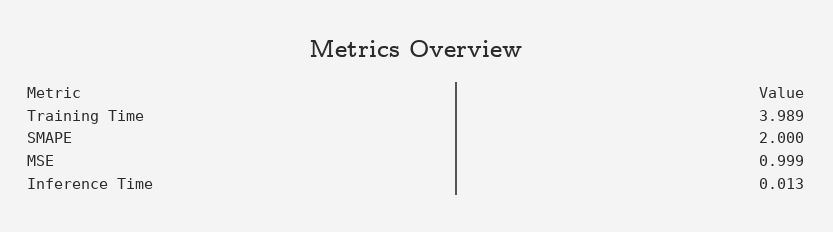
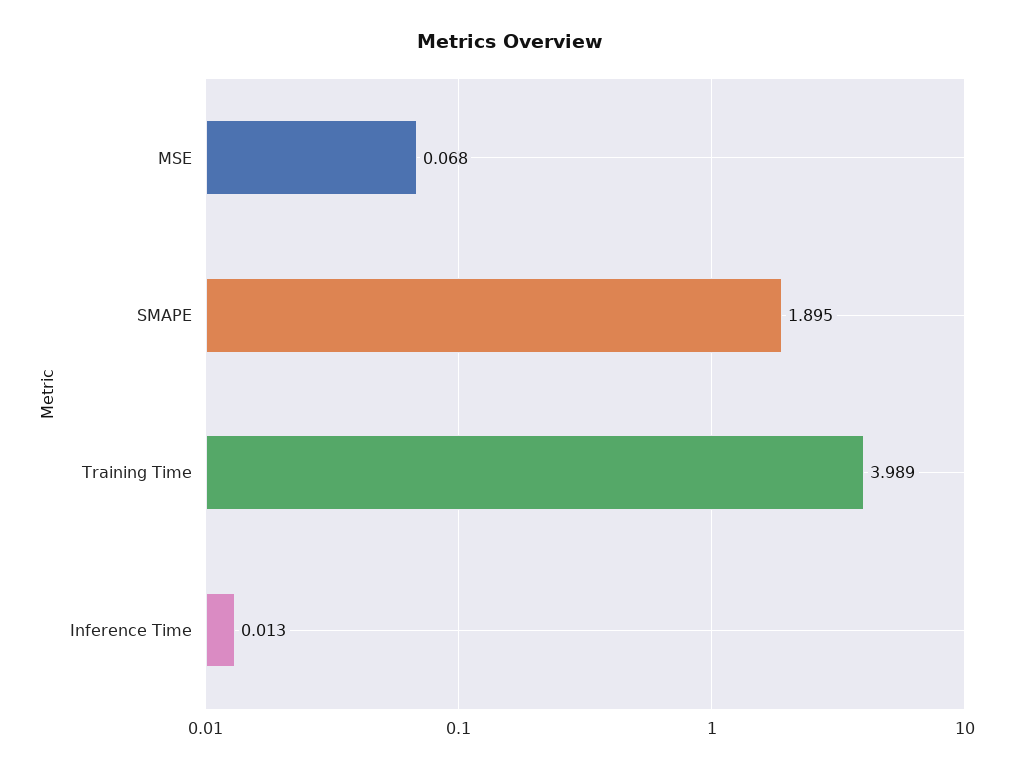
SMAPE: 2 -> 1.895
MSE: 0.999 -> 0.068

